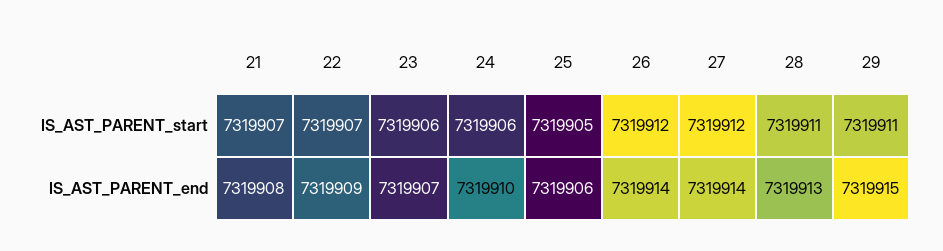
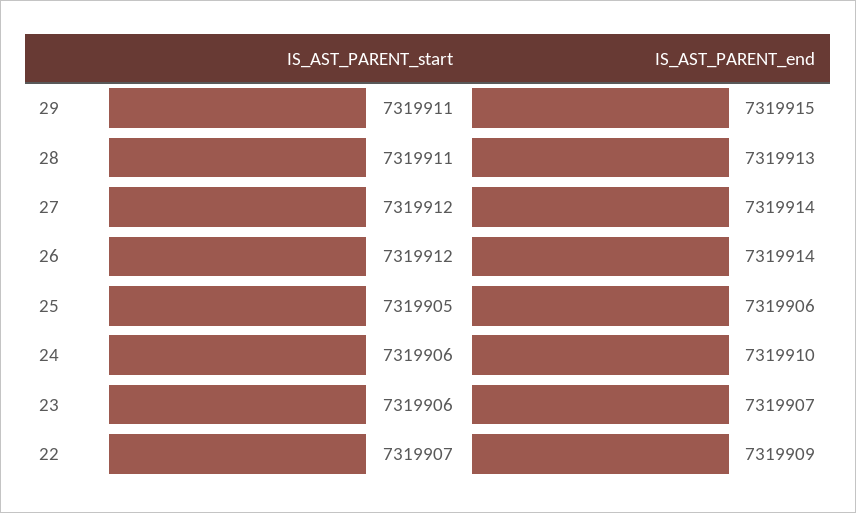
21, IS_AST_PARENT_start: 7319907 -> none
21, IS_AST_PARENT_end: 7319908 -> none

